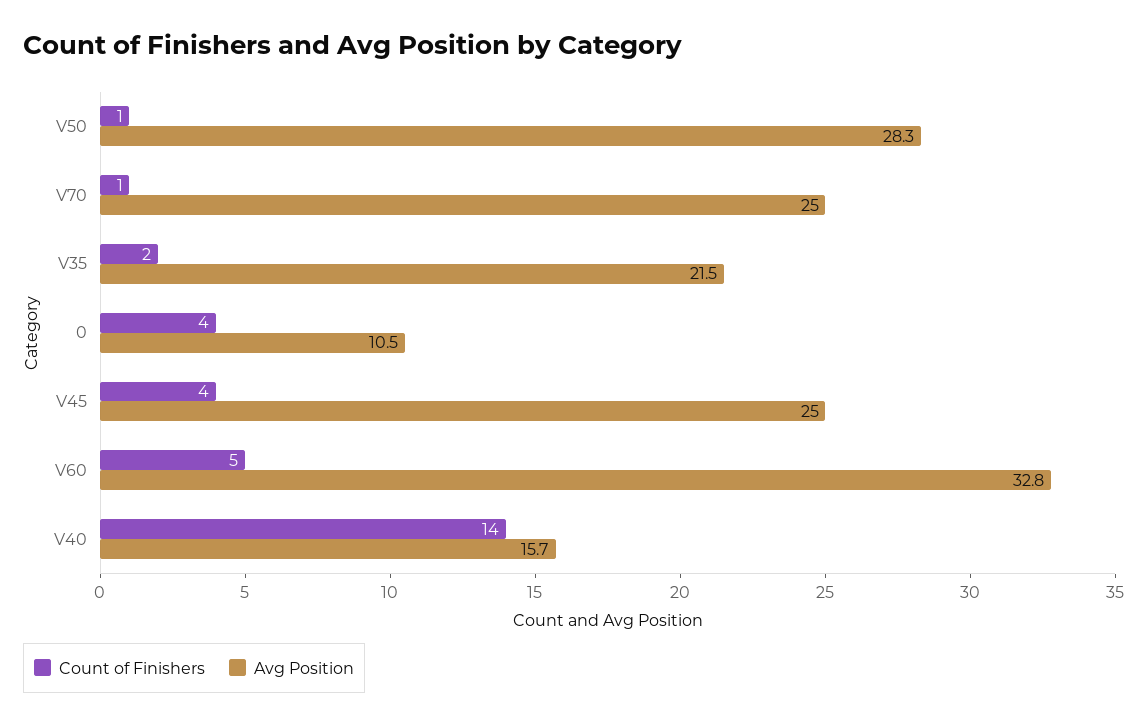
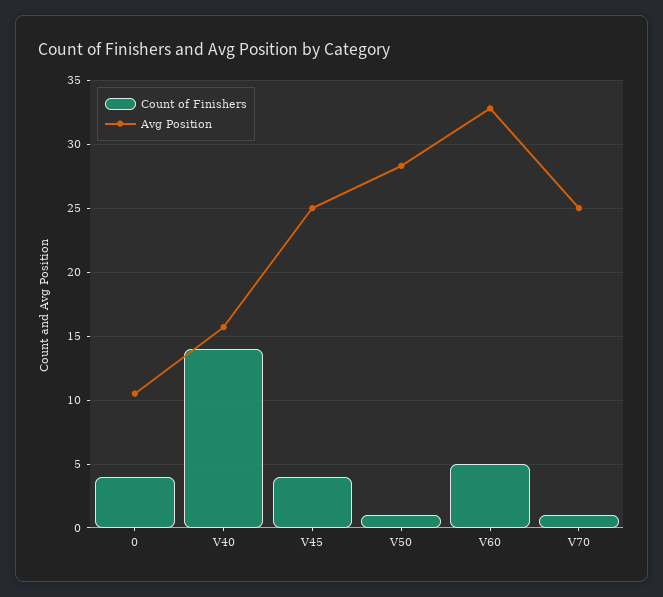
Count of Finishers, V35: 2 -> none
Avg Position, V35: 21.5 -> none

